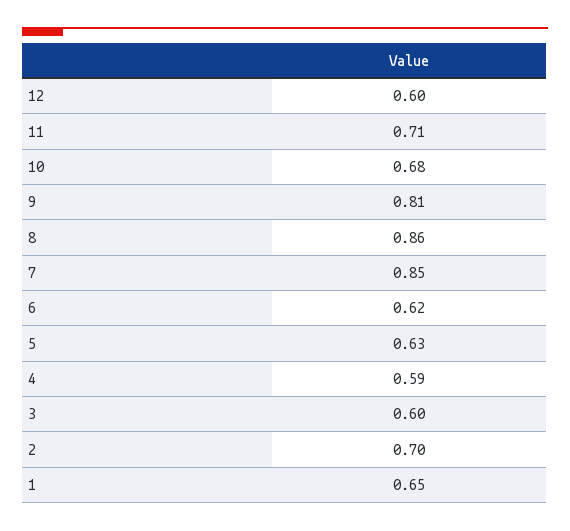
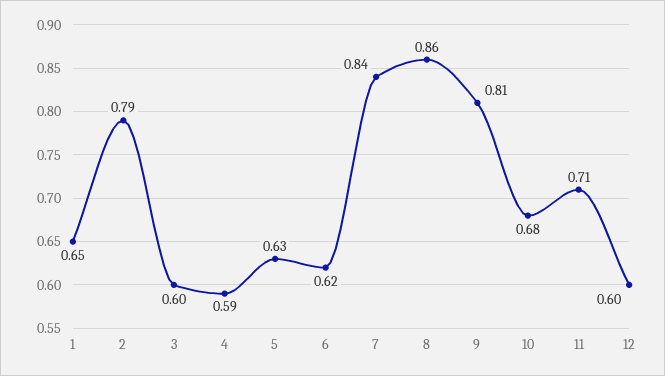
7: 0.85 -> 0.84
2: 0.7 -> 0.79

